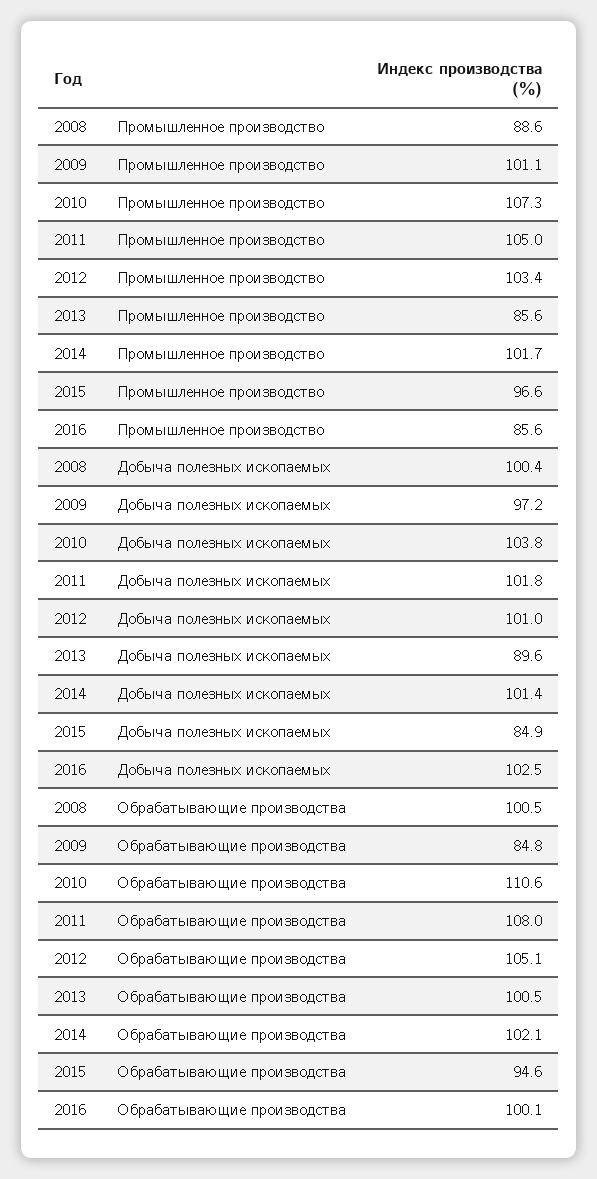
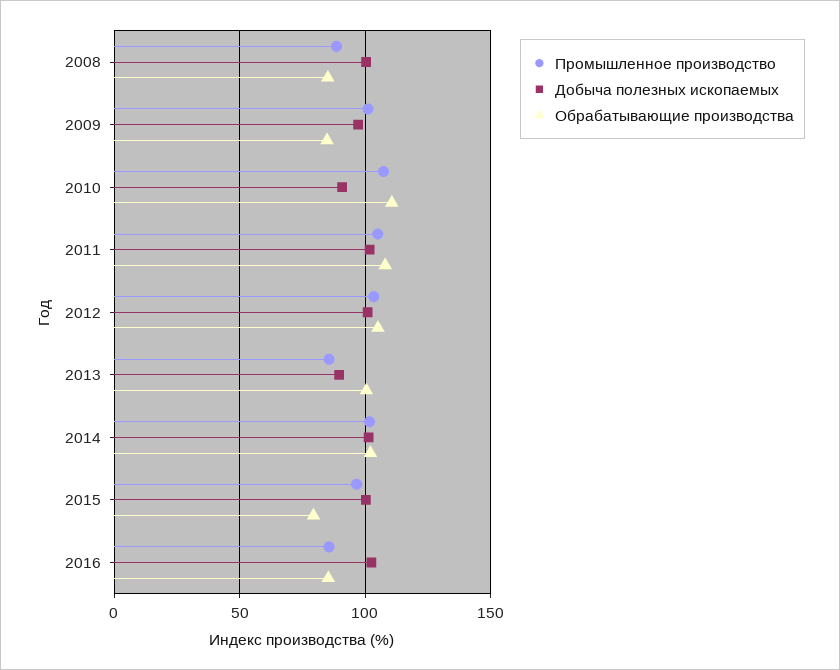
Добыча полезных ископаемых, 2010: 103.8 -> 90
Добыча полезных ископаемых, 2015: 84.9 -> 100
Обрабатывающие производства, 2008: 100.5 -> 85
Обрабатывающие производства, 2015: 94.6 -> 80
Обрабатывающие производства, 2016: 100.1 -> 85

